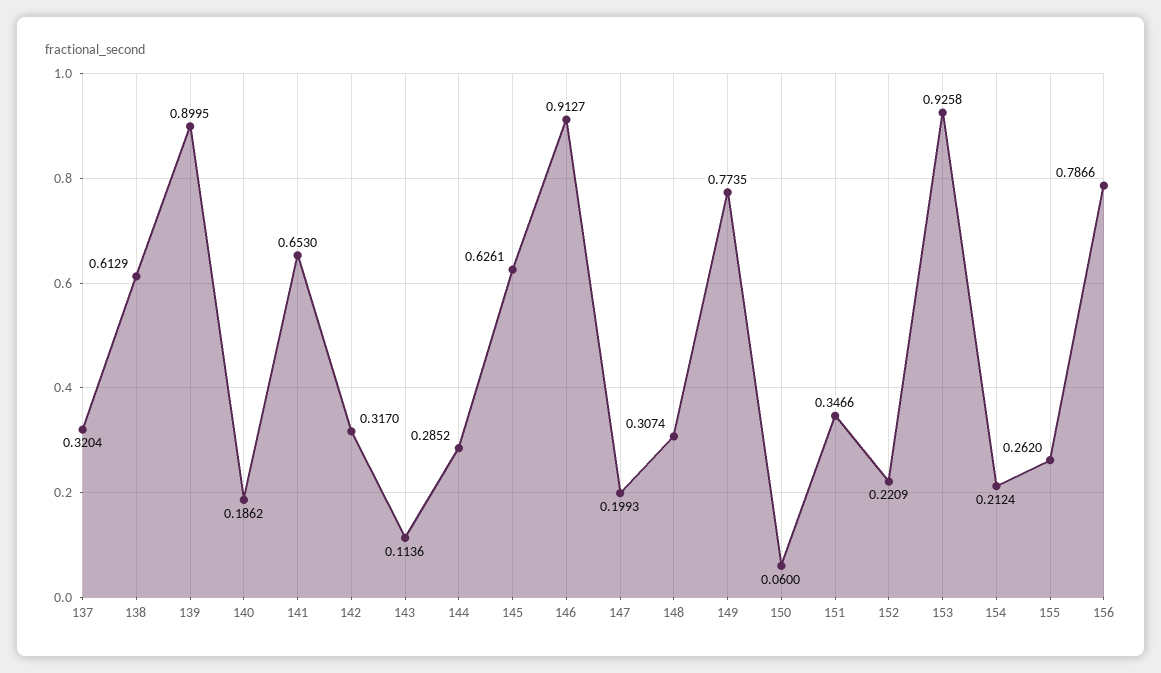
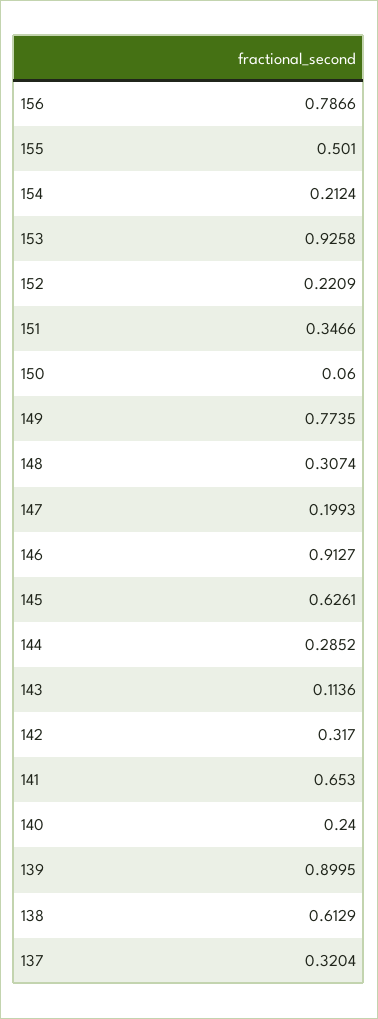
140: 0.1862 -> 0.24
155: 0.262 -> 0.501

